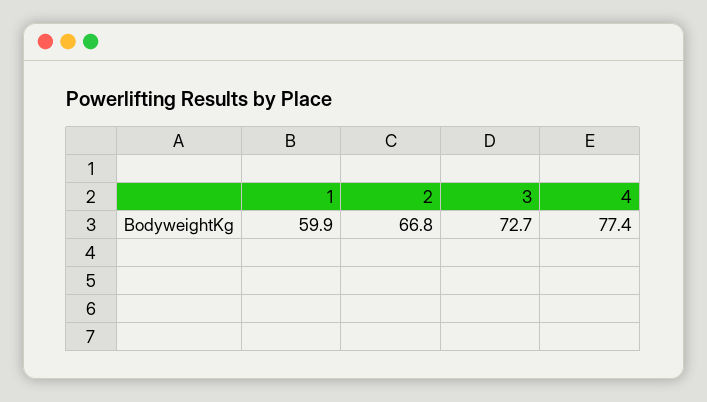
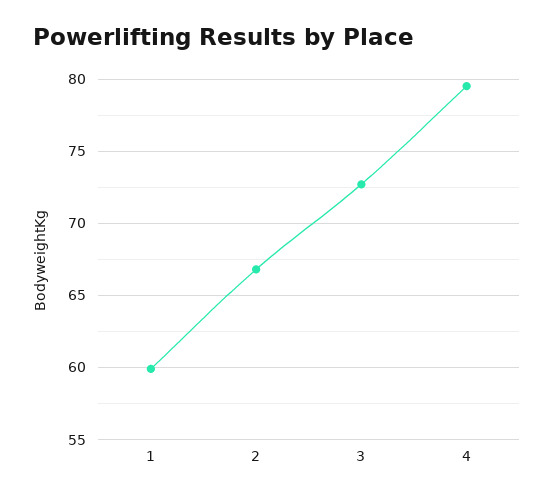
4: 77.4 -> 79.5

